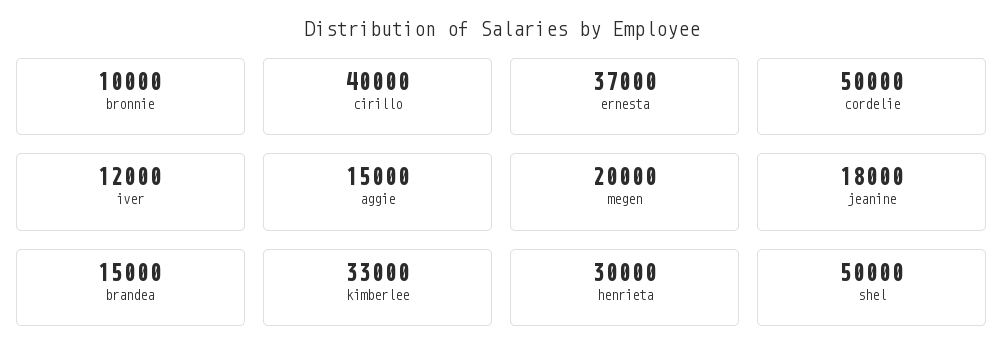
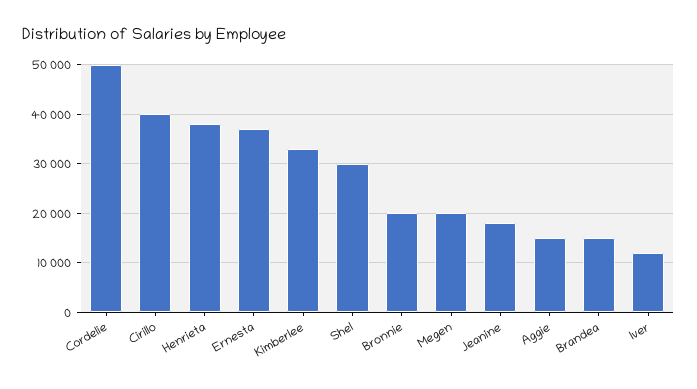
bronnie: 10000 -> 20000
henrieta: 30000 -> 38000
shel: 50000 -> 30000

